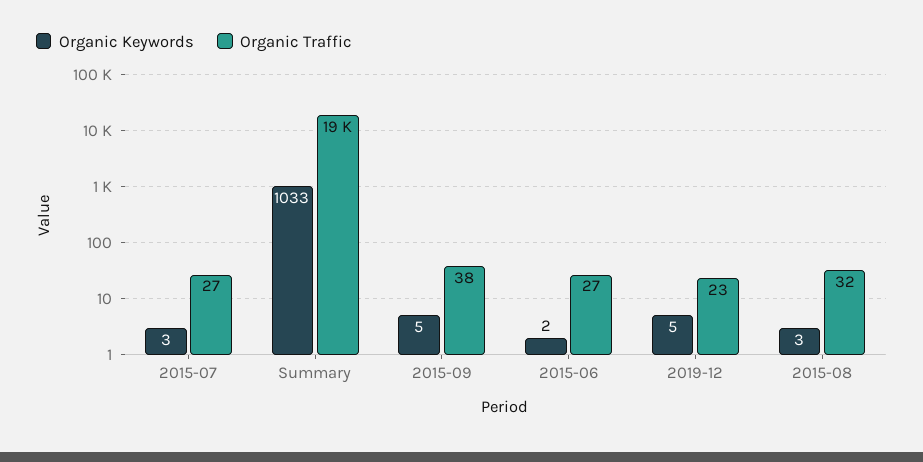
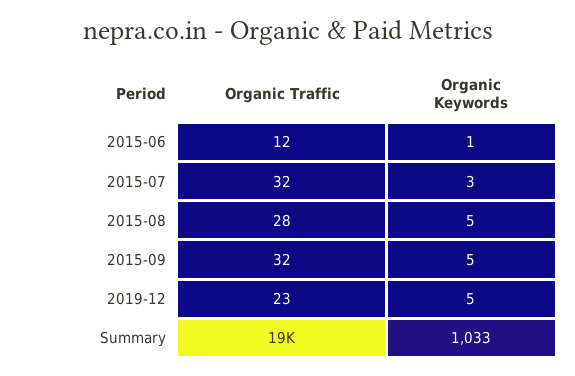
Organic Traffic, 2015-07: 27 -> 32
Organic Traffic, 2015-09: 38 -> 32
Organic Keywords, 2015-06: 2 -> 1
Organic Traffic, 2015-06: 27 -> 12
Organic Keywords, 2015-08: 3 -> 5
Organic Traffic, 2015-08: 32 -> 28

